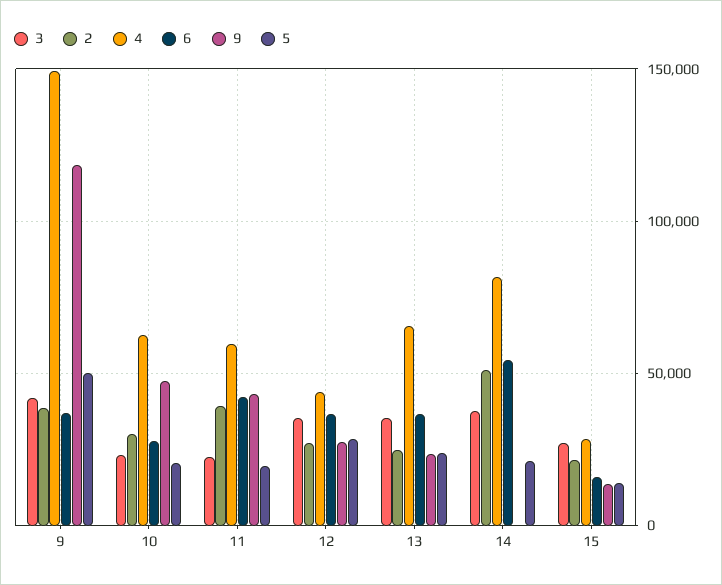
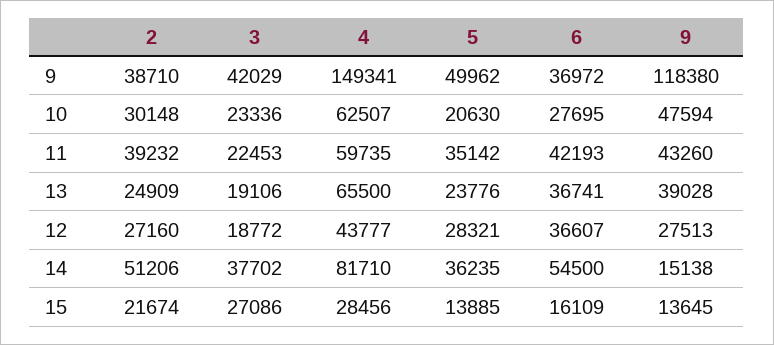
5, 11: 20000 -> 35142
3, 12: 35000 -> 18772
3, 13: 35000 -> 19106
9, 13: 25000 -> 39028
9, 14: 0 -> 15138
5, 14: 20000 -> 36235

